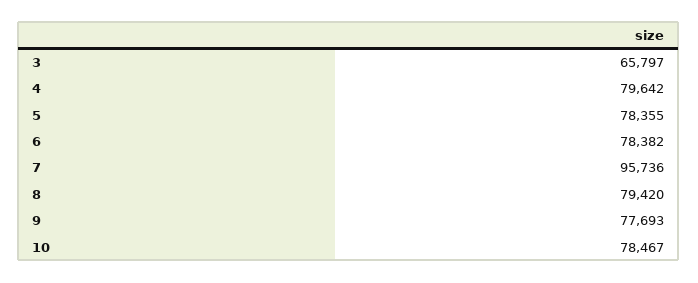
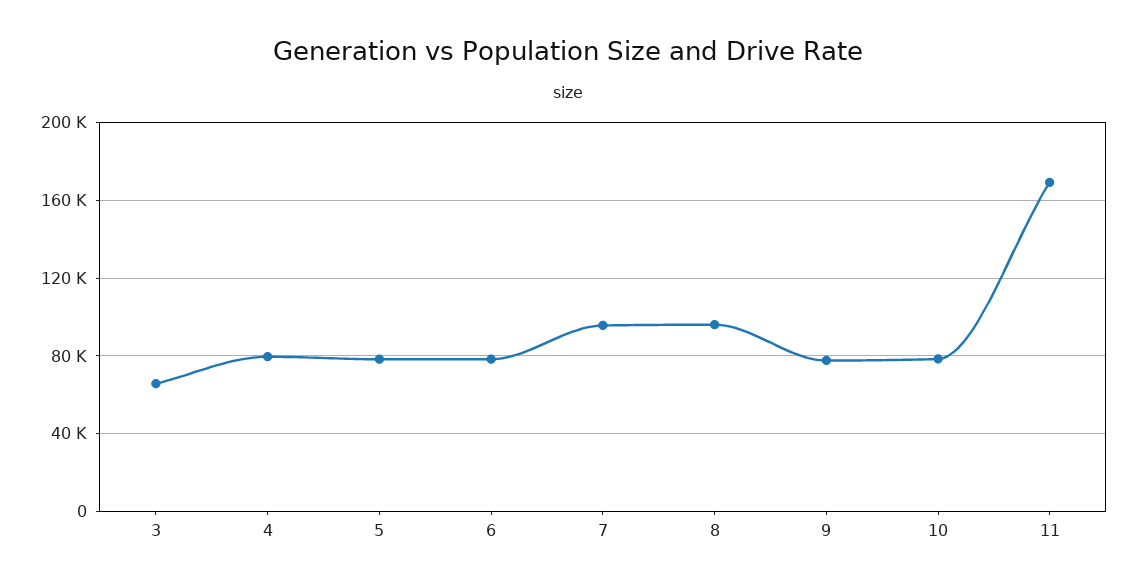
8: 79420 -> 95000
11: none -> 170000

